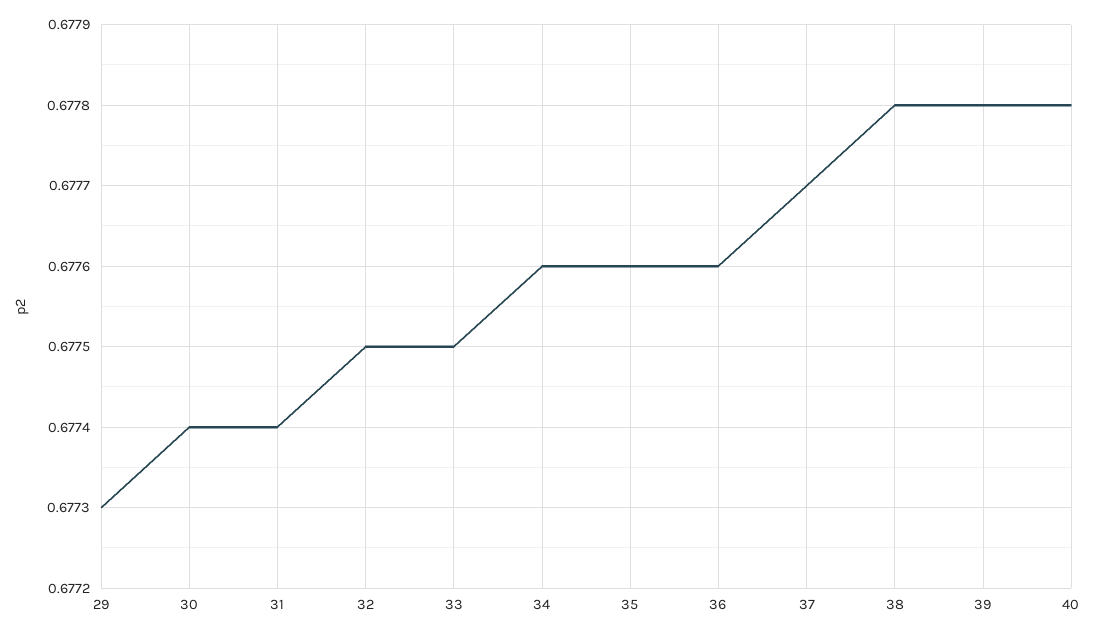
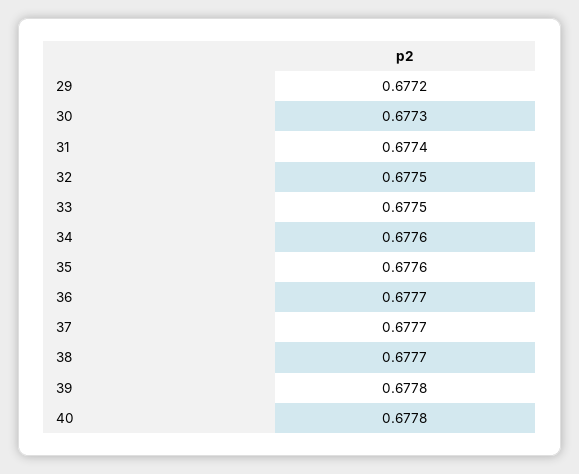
29: 0.6773 -> 0.6772
30: 0.6774 -> 0.6773
36: 0.6776 -> 0.6777
38: 0.6778 -> 0.6777

